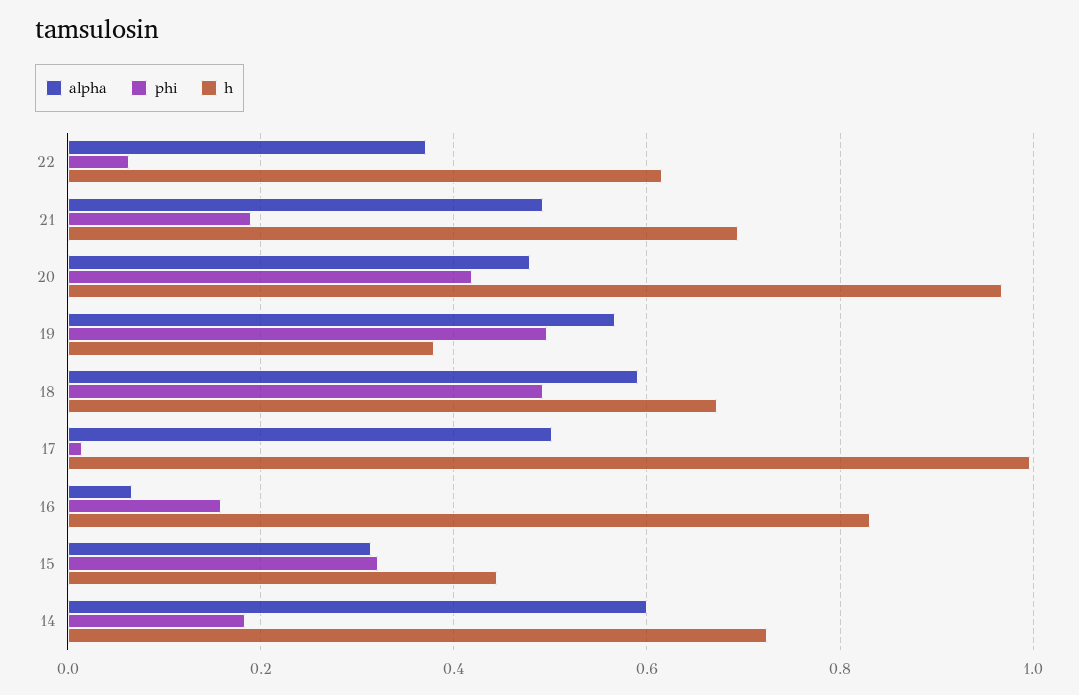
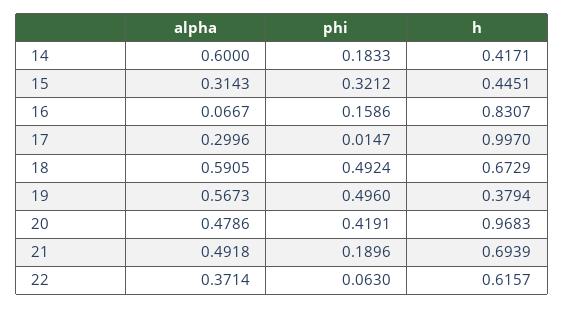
alpha, 17: 0.5 -> 0.2996
h, 14: 0.72 -> 0.4171

